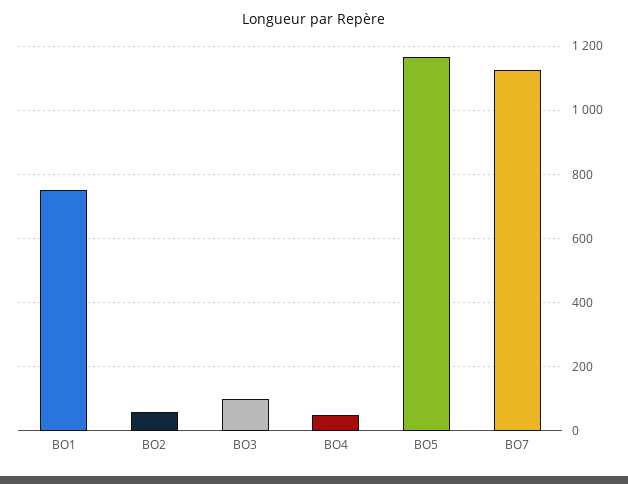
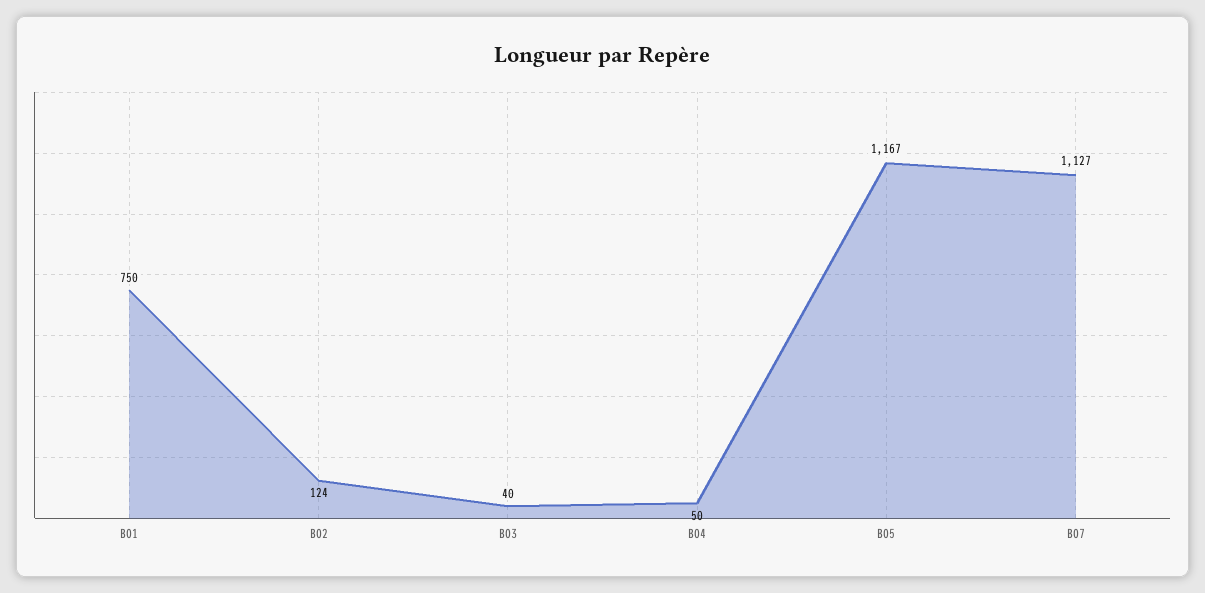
BO2: 60 -> 124
BO3: 100 -> 40

